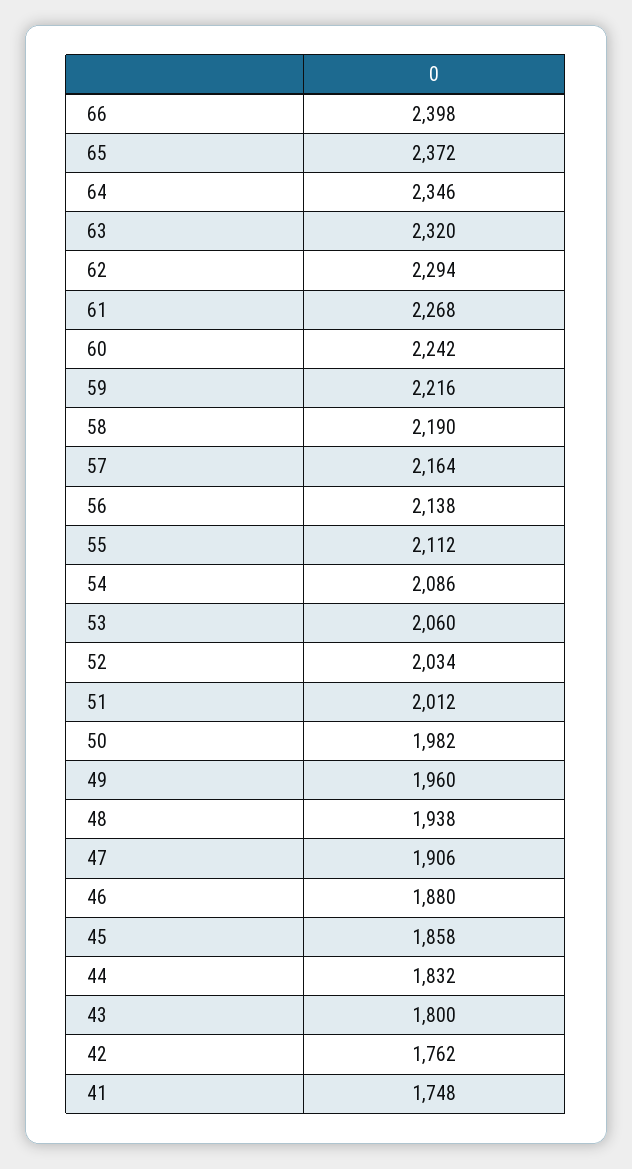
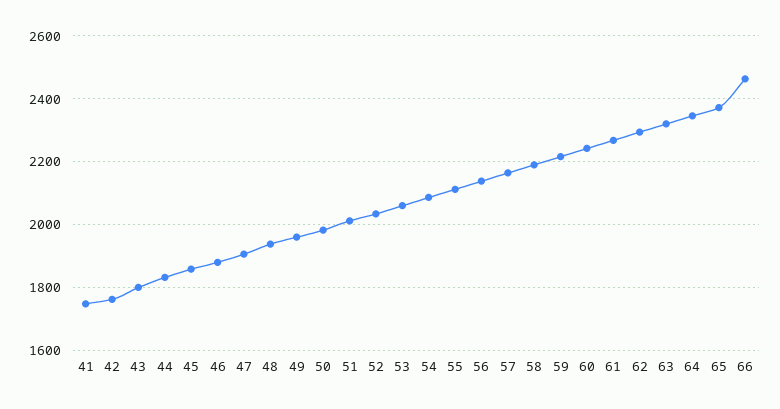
66: 2398 -> 2460

